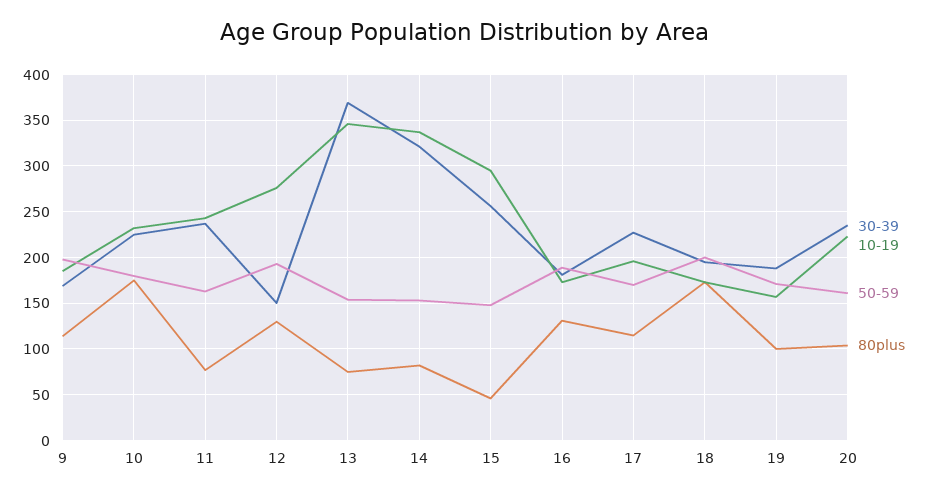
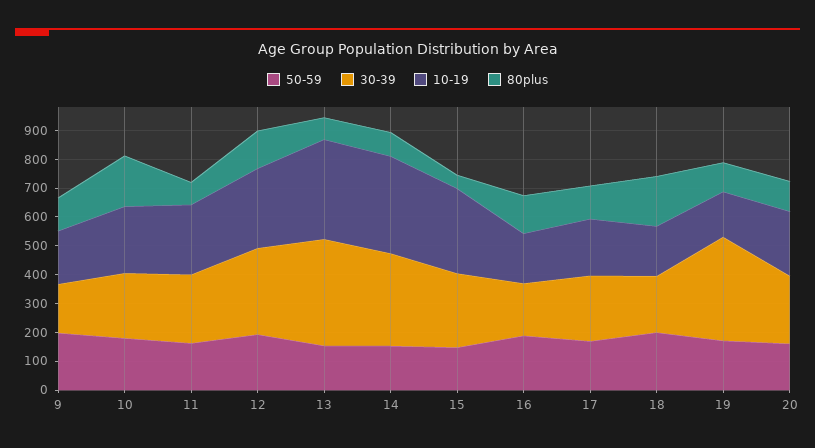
30-39, 12: 150 -> 300
30-39, 19: 190 -> 350

